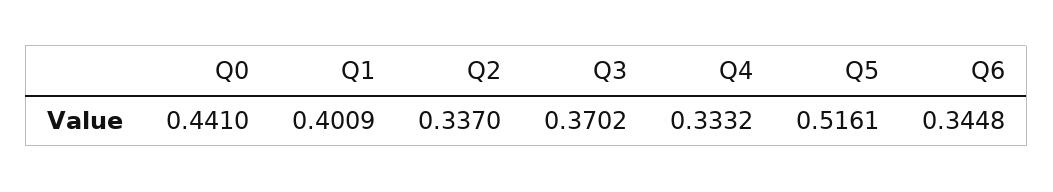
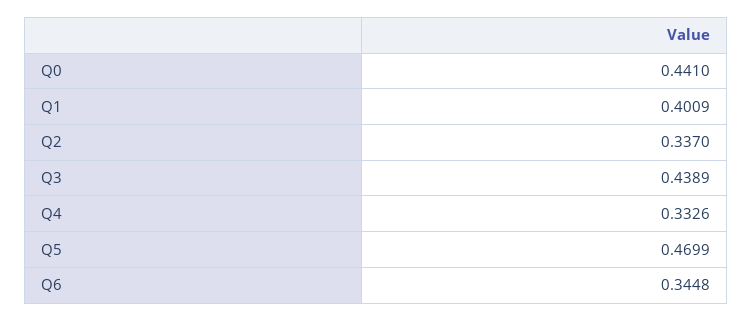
Q3: 0.3702 -> 0.4389
Q4: 0.3332 -> 0.3326
Q5: 0.5161 -> 0.4699

